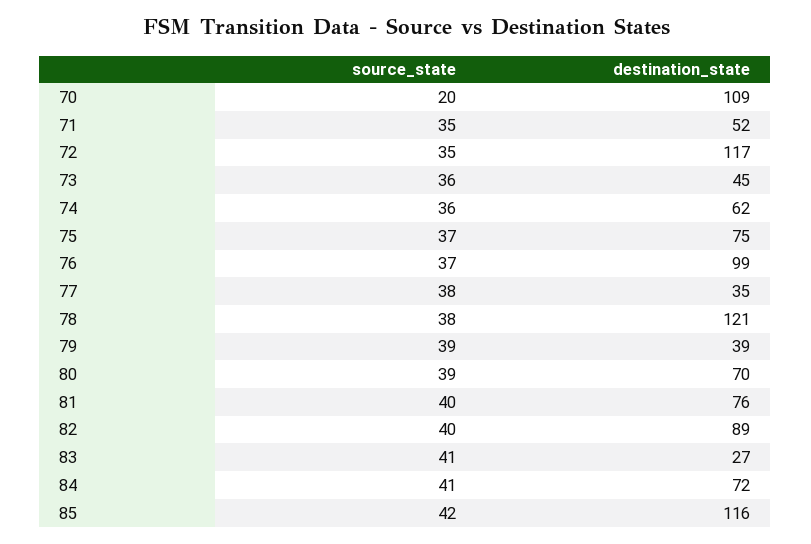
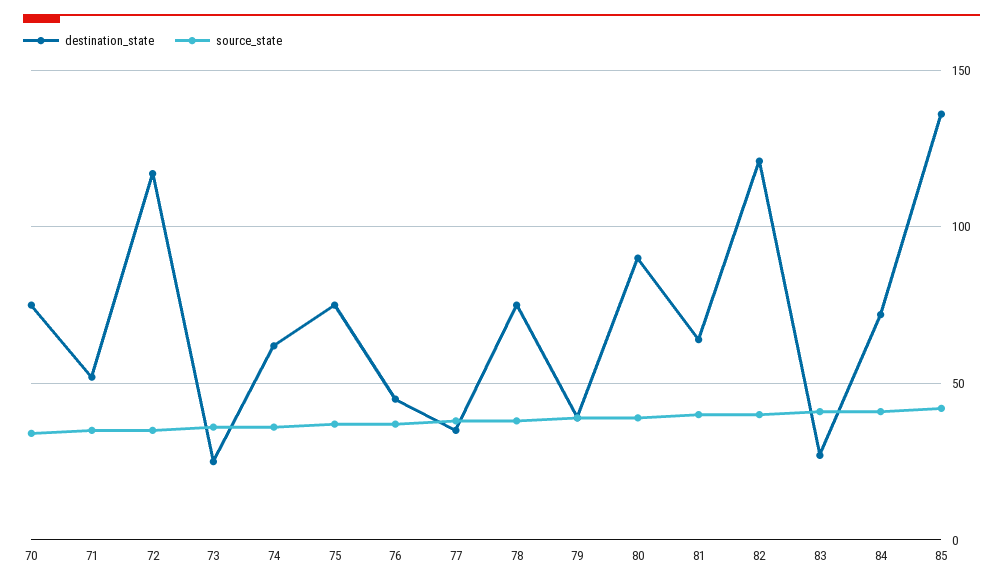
source_state, 70: 20 -> 35
destination_state, 70: 109 -> 75
destination_state, 73: 45 -> 25
destination_state, 76: 99 -> 45
destination_state, 78: 121 -> 75
destination_state, 80: 70 -> 90
destination_state, 81: 76 -> 65
destination_state, 82: 89 -> 120
destination_state, 85: 116 -> 135

